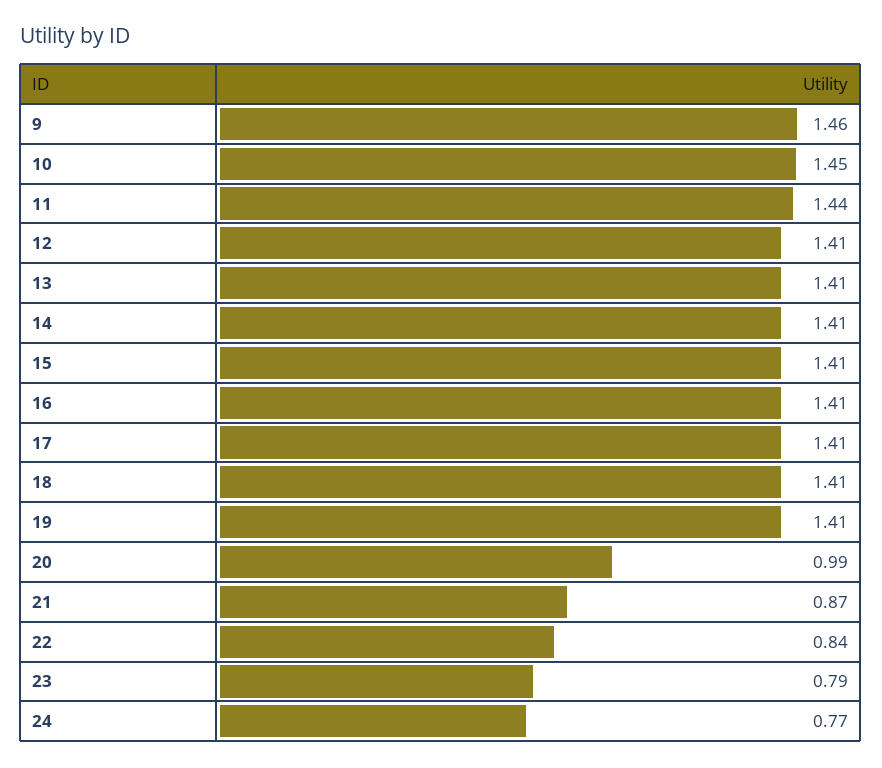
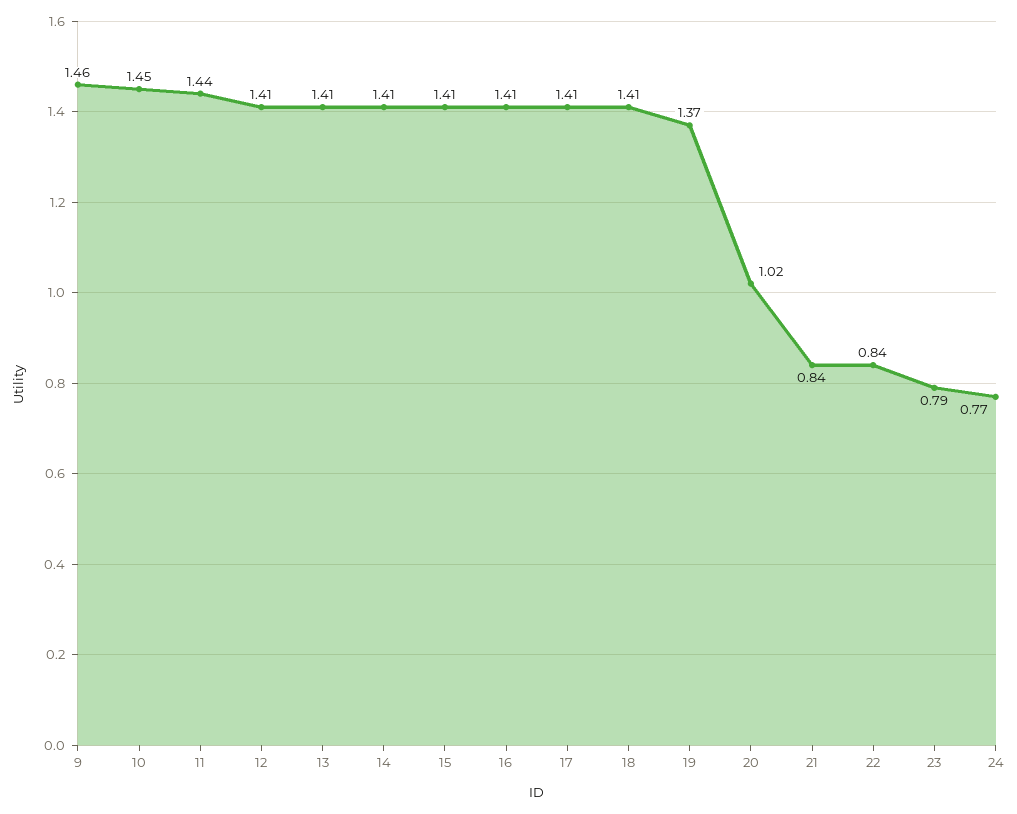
19: 1.41 -> 1.37
20: 0.99 -> 1.02
21: 0.87 -> 0.84

